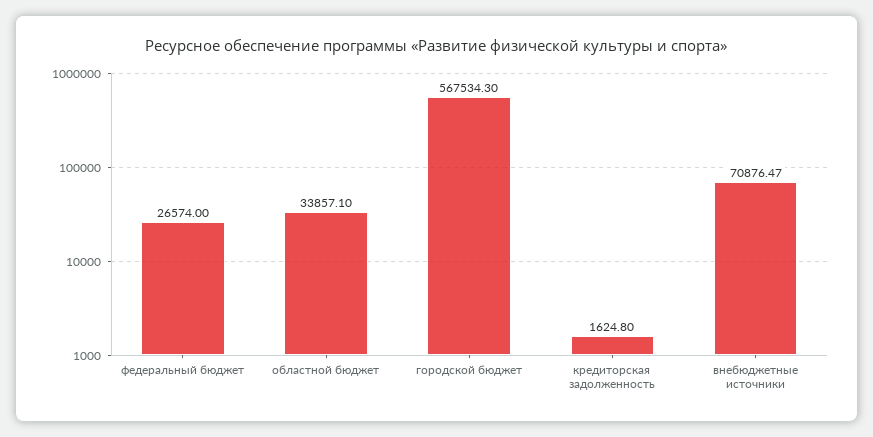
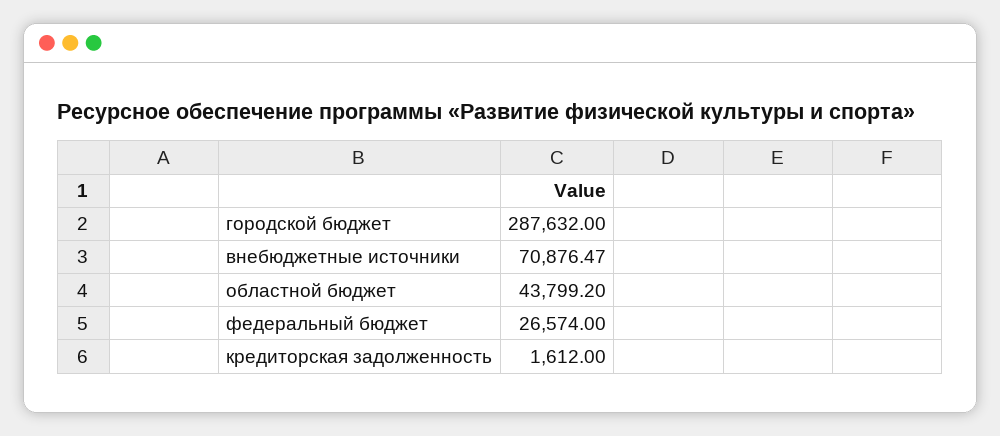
областной бюджет: 33857.1 -> 43799.2
городской бюджет: 567534.3 -> 287632
кредиторская задолженность: 1624.8 -> 1612

